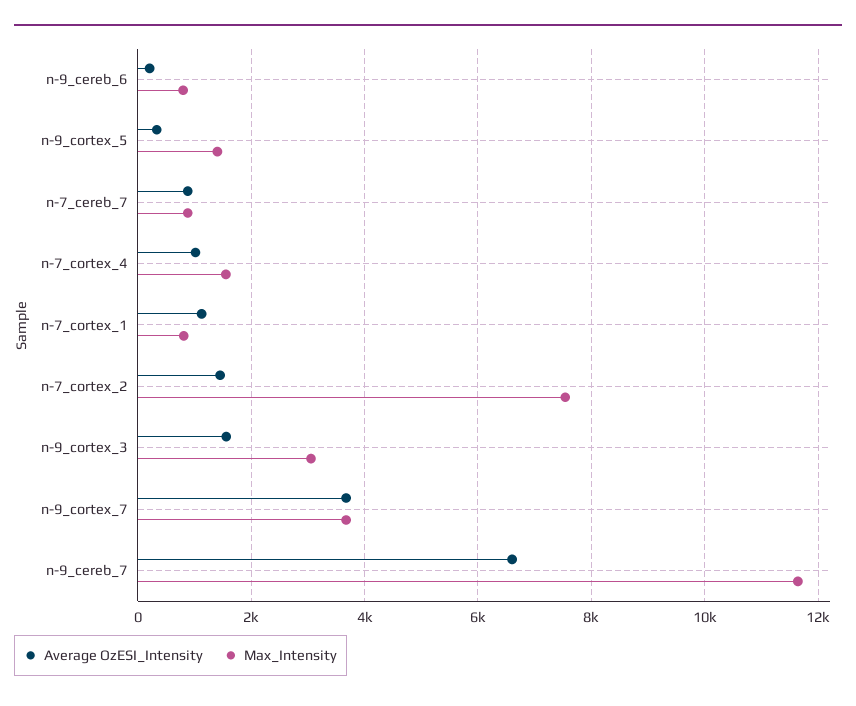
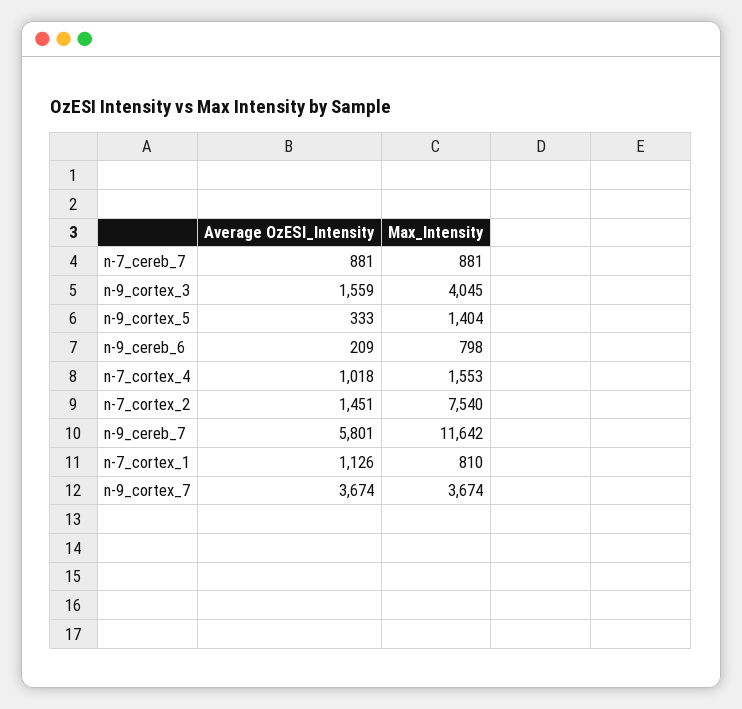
Max_Intensity, n-9_cortex_3: 3000 -> 4045
Average OzESI_Intensity, n-9_cereb_7: 6600 -> 5801

